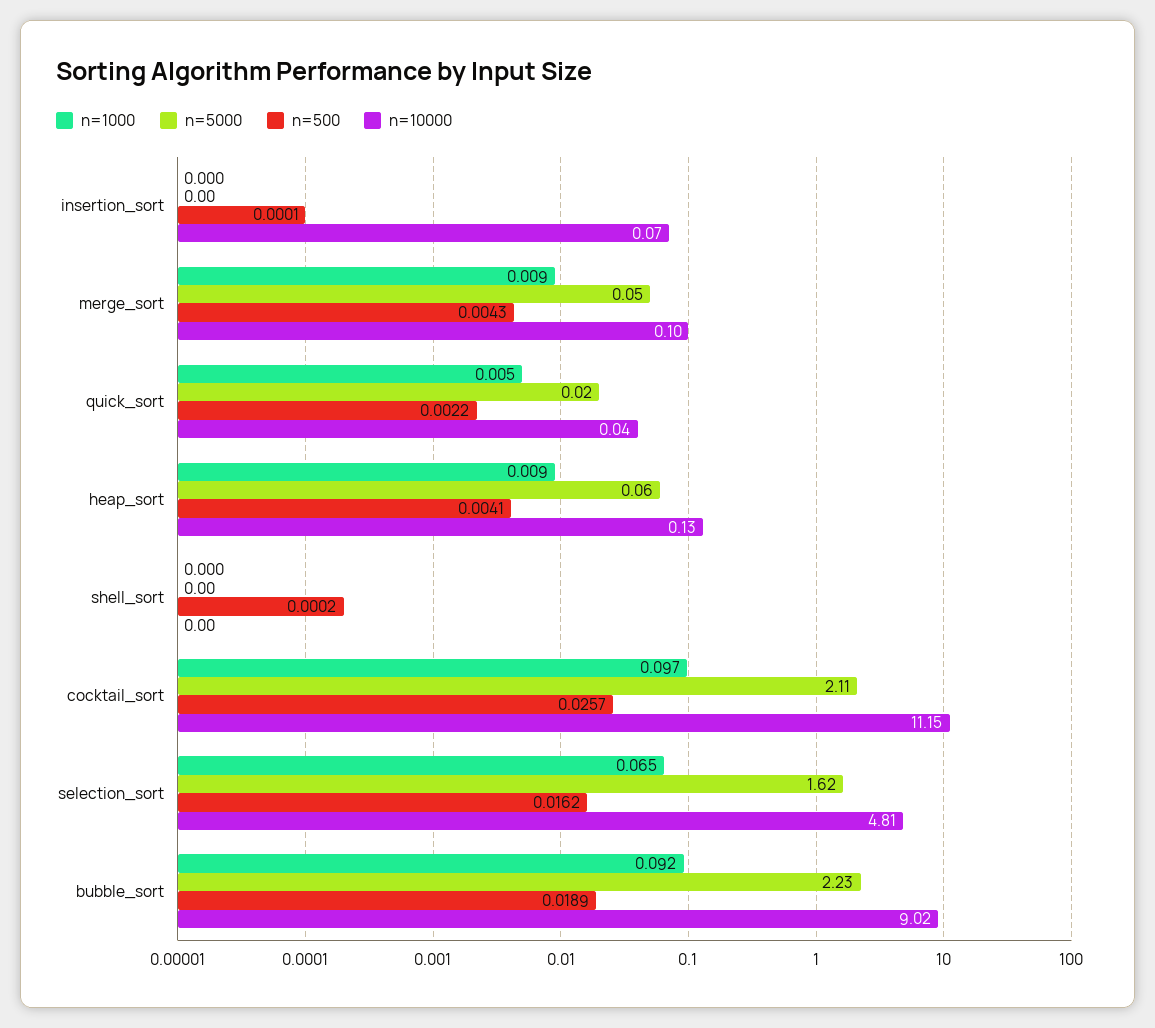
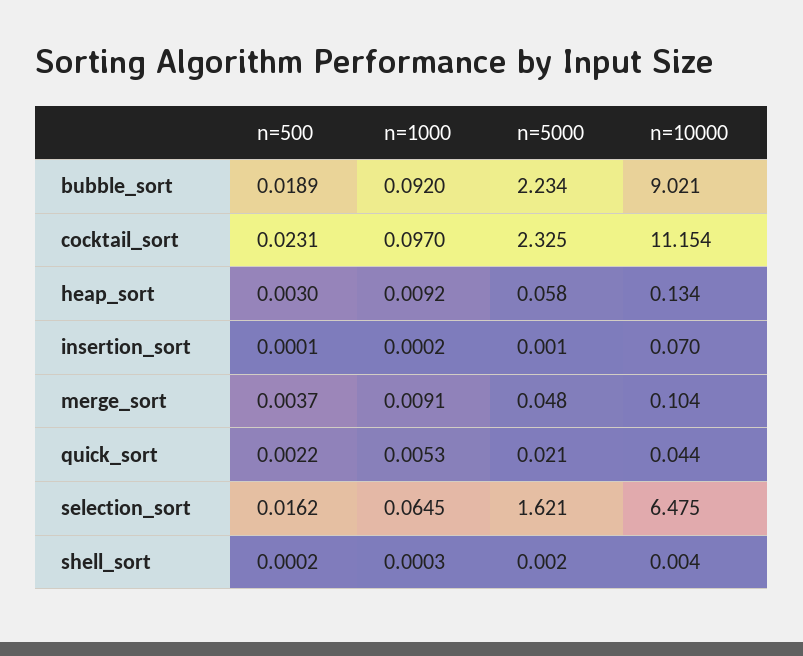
n=500, merge_sort: 0.0043 -> 0.0037
n=500, heap_sort: 0.0041 -> 0.003
n=5000, cocktail_sort: 2.11 -> 2.325
n=500, cocktail_sort: 0.0257 -> 0.0231
n=10000, selection_sort: 4.81 -> 6.475

